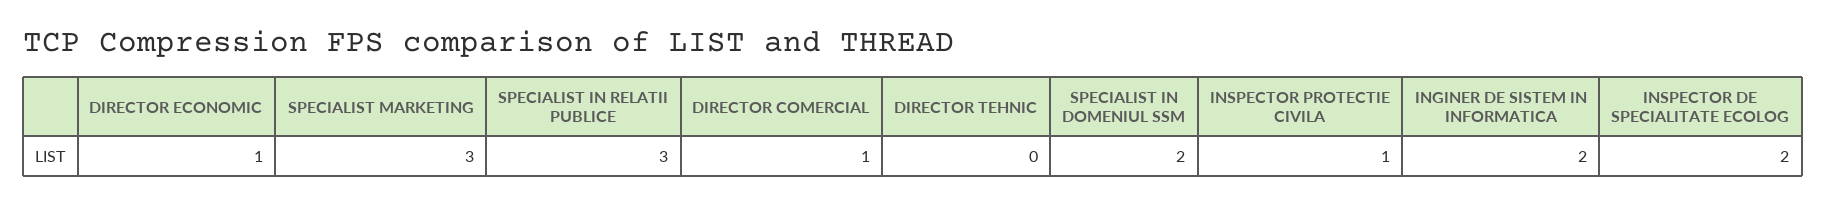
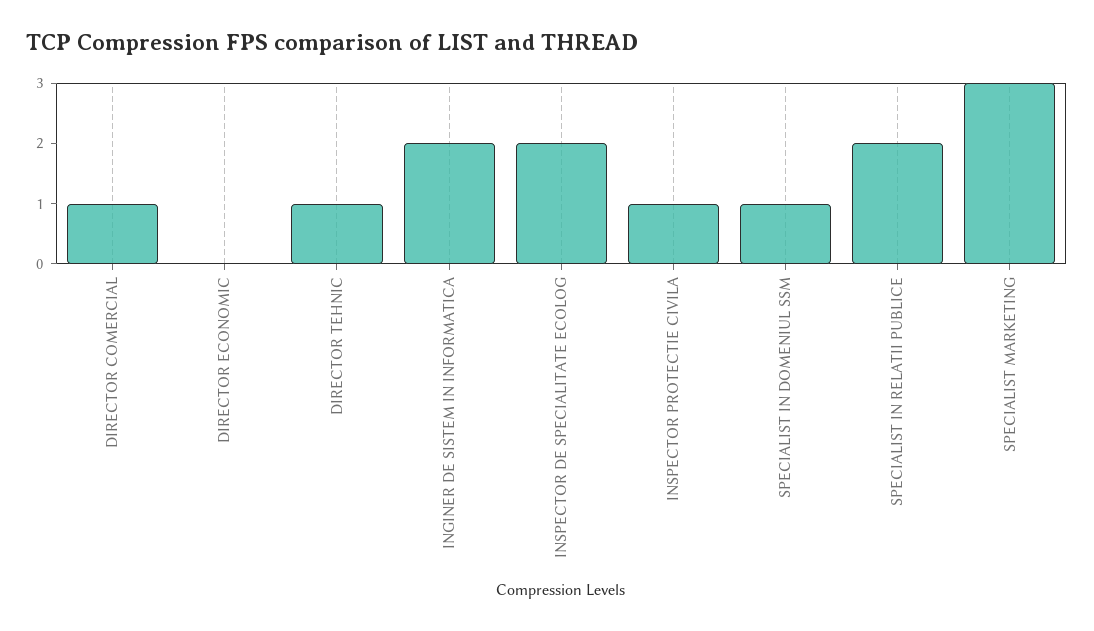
DIRECTOR ECONOMIC: 1 -> 0
SPECIALIST IN RELATII PUBLICE: 3 -> 2
DIRECTOR TEHNIC: 0 -> 1
SPECIALIST IN DOMENIUL SSM: 2 -> 1

